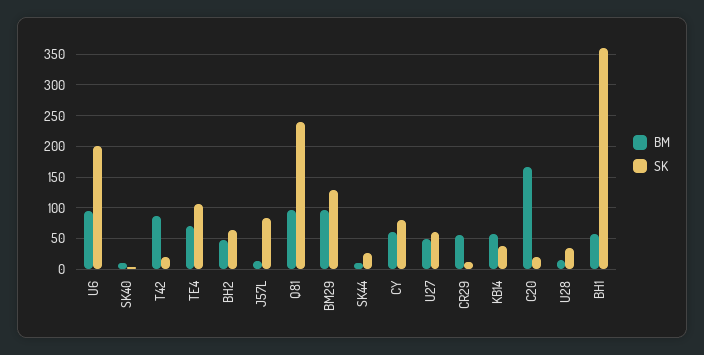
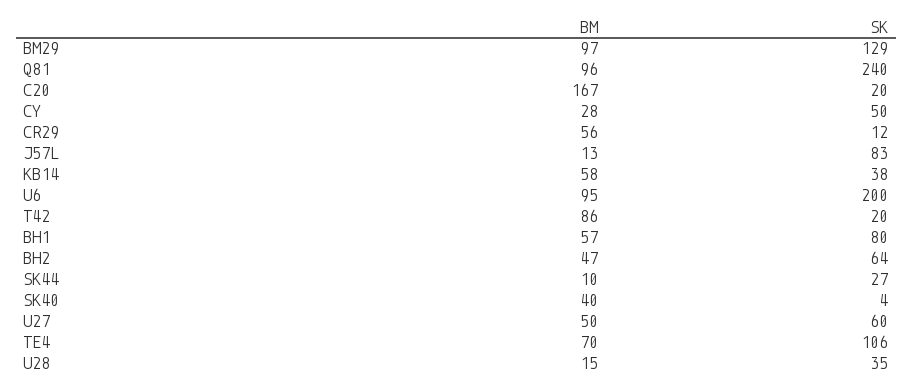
BM, SK40: 10 -> 40
BM, CY: 60 -> 28
SK, CY: 80 -> 50
SK, BH1: 360 -> 80

